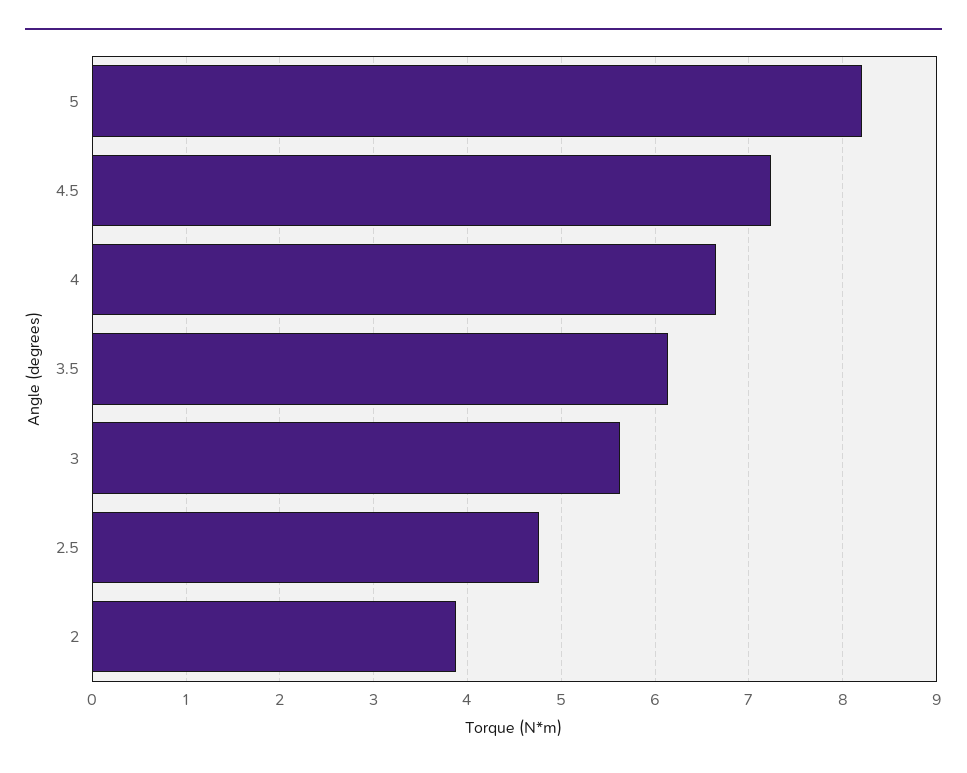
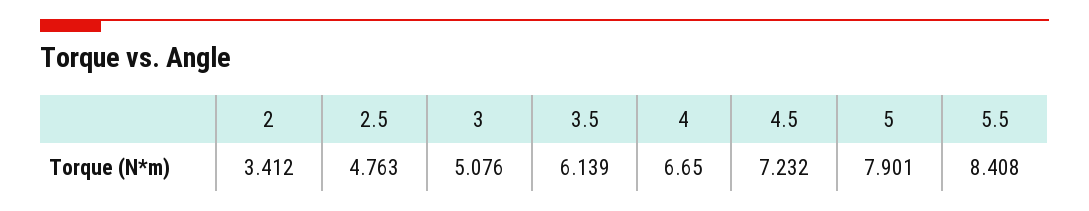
5: 8.2 -> 7.901
3: 5.6 -> 5.076
2: 3.9 -> 3.412
5.5: none -> 8.408

